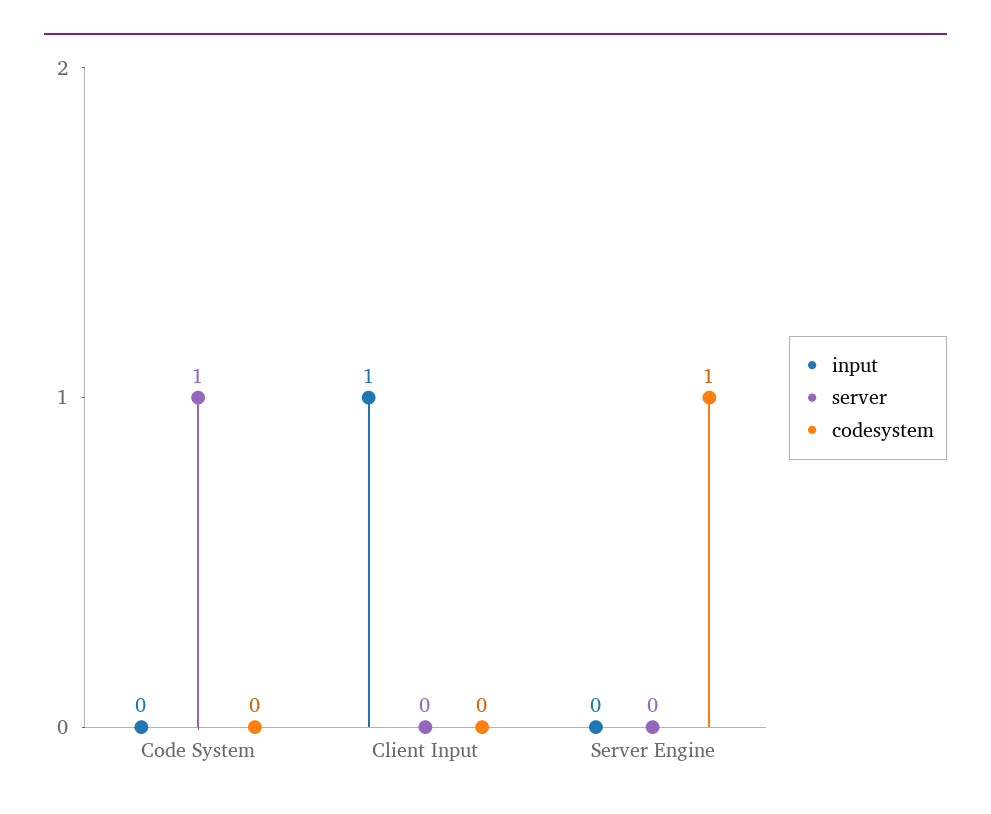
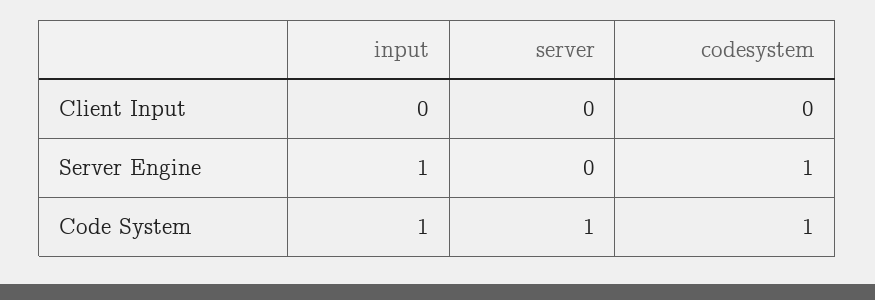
input, Code System: 0 -> 1
codesystem, Code System: 0 -> 1
input, Client Input: 1 -> 0
input, Server Engine: 0 -> 1

